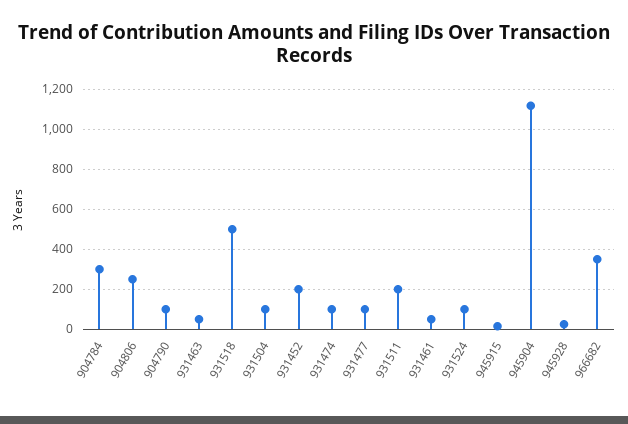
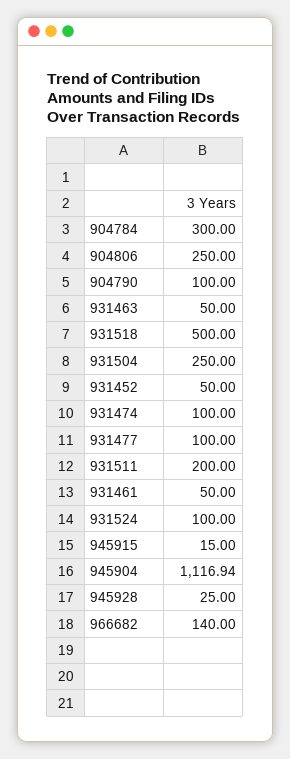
931504: 100 -> 250
931452: 200 -> 50
966682: 350 -> 140

